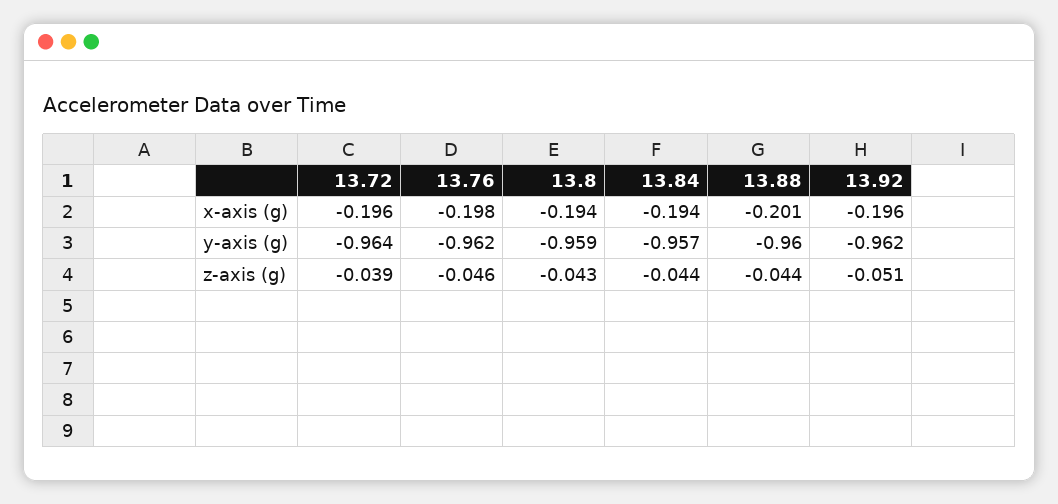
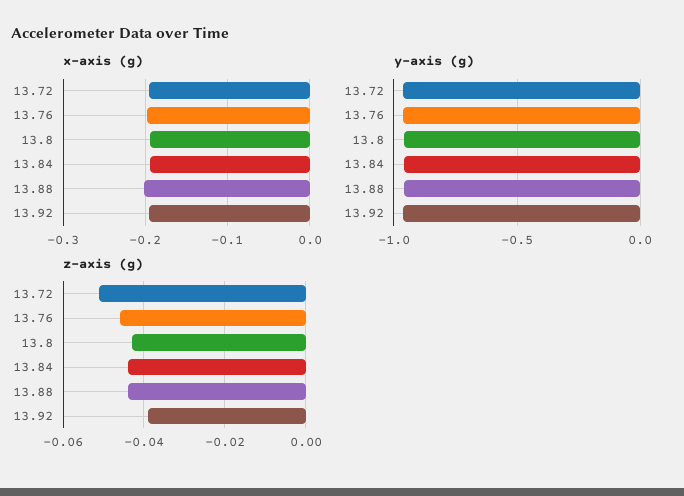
z-axis (g), 13.72: -0.039 -> -0.05
z-axis (g), 13.92: -0.051 -> -0.04

